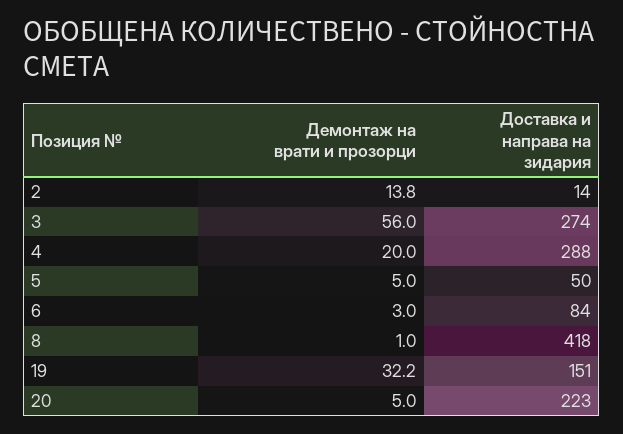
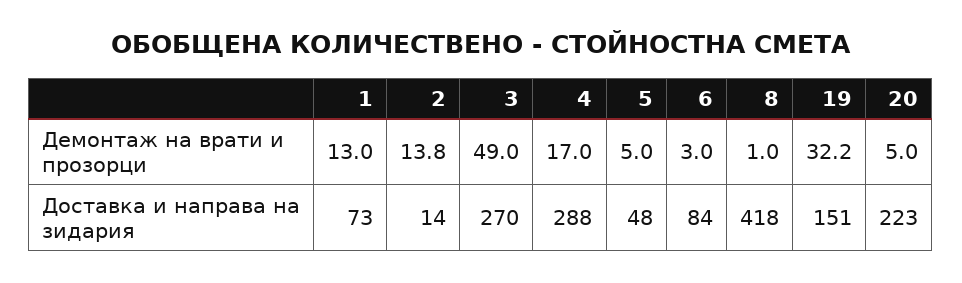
Демонтаж на врати и прозорци, 3: 56 -> 49
Доставка и направа на зидария, 3: 274 -> 270
Демонтаж на врати и прозорци, 4: 20 -> 17
Доставка и направа на зидария, 5: 50 -> 48
Демонтаж на врати и прозорци, 1: none -> 13
Доставка и направа на зидария, 1: none -> 73

